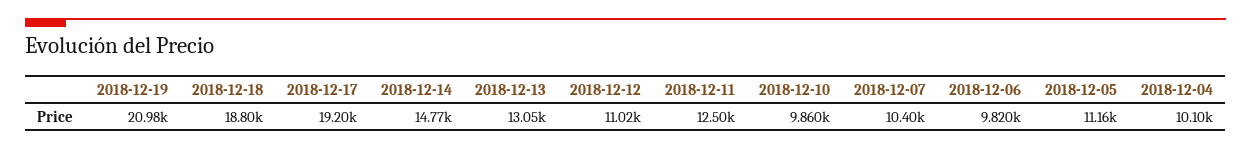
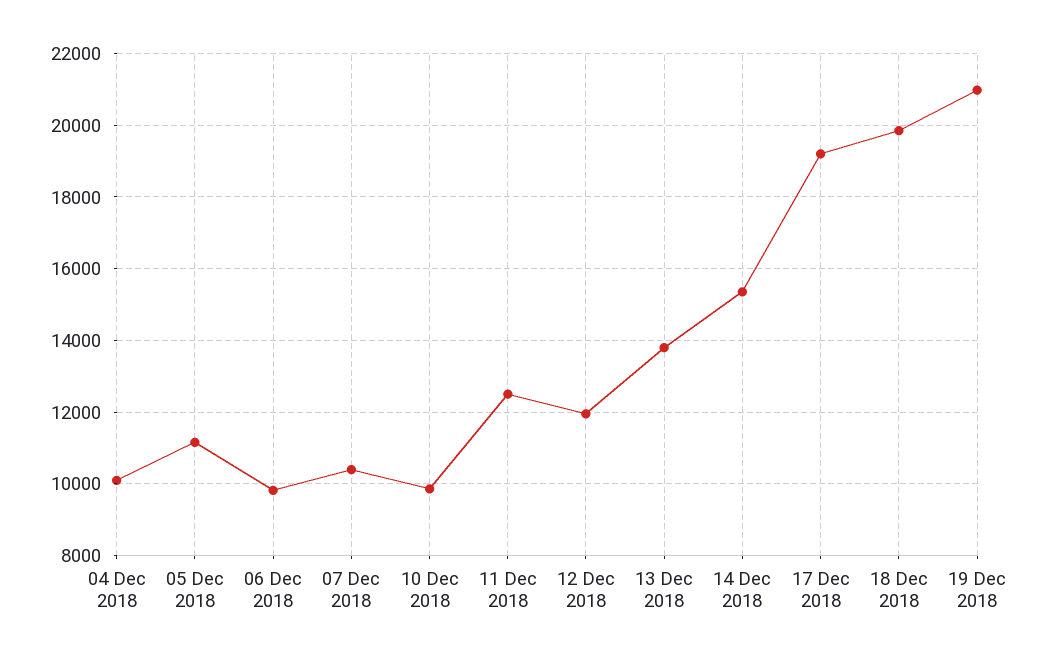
2018-12-18: 18800 -> 19800
2018-12-14: 14770 -> 15400
2018-12-13: 13050 -> 13800
2018-12-12: 11020 -> 12000

